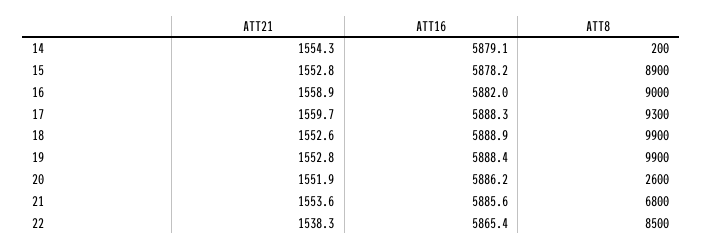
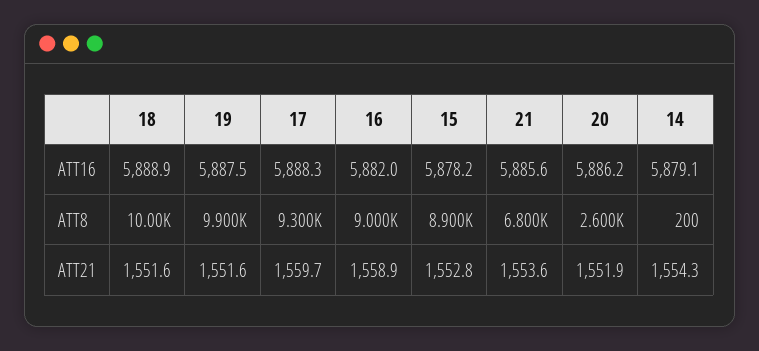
ATT21, 18: 1552.6 -> 1551.6
ATT8, 18: 9900 -> 10000
ATT21, 19: 1552.8 -> 1551.6
ATT16, 19: 5888.4 -> 5887.5
ATT21, 22: 1538.3 -> none
ATT16, 22: 5865.4 -> none
ATT8, 22: 8500 -> none

